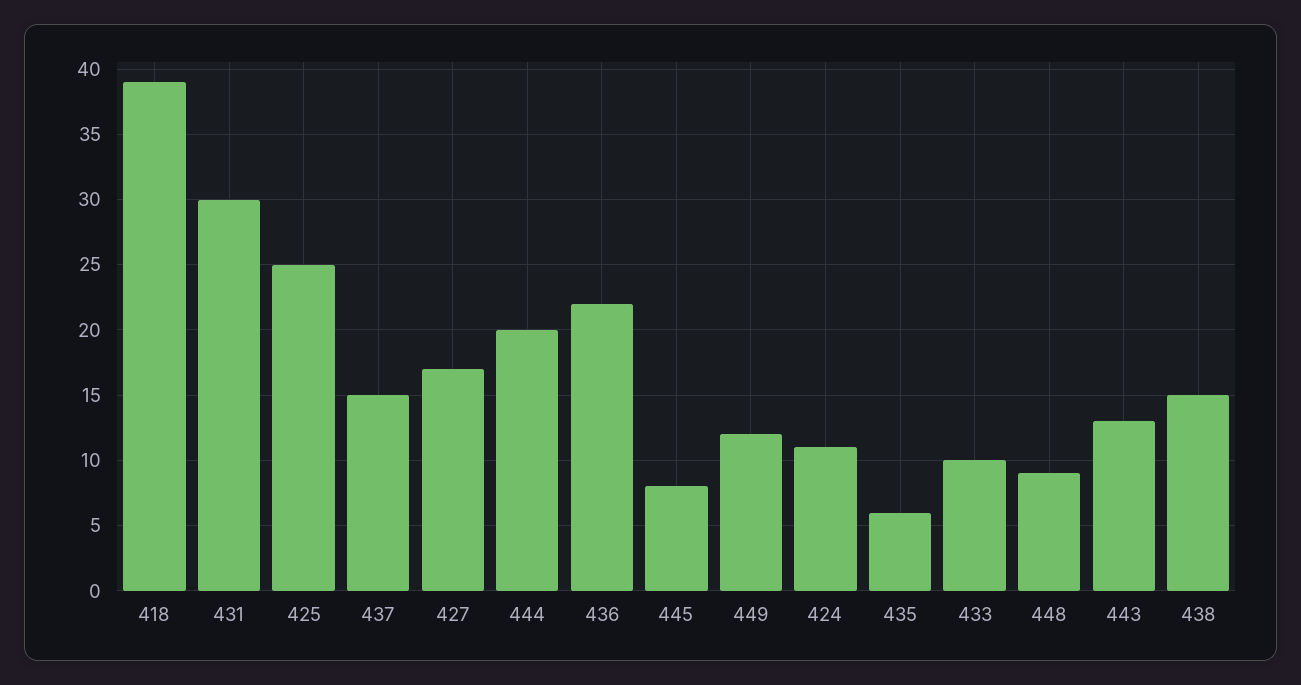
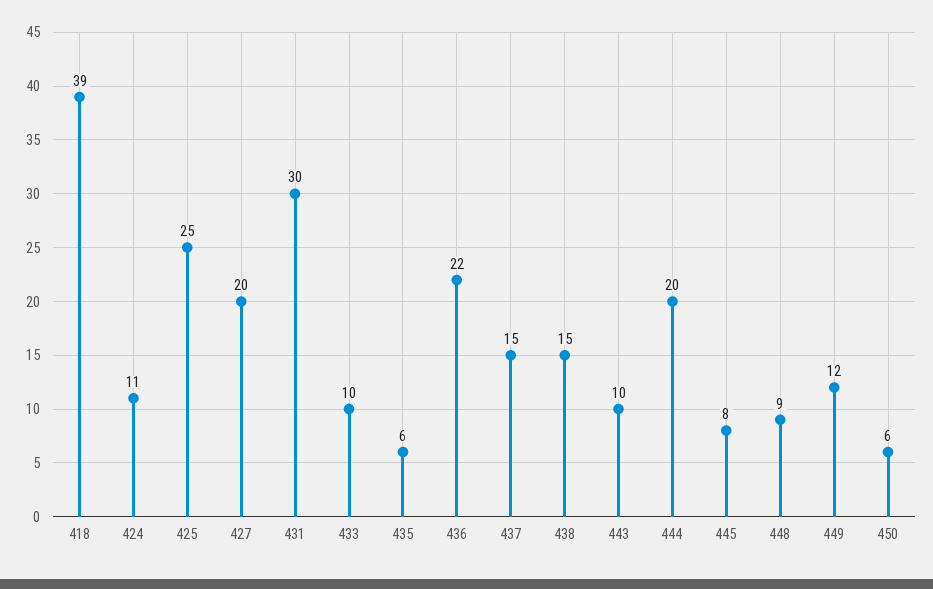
427: 17 -> 20
443: 13 -> 10
450: none -> 6

